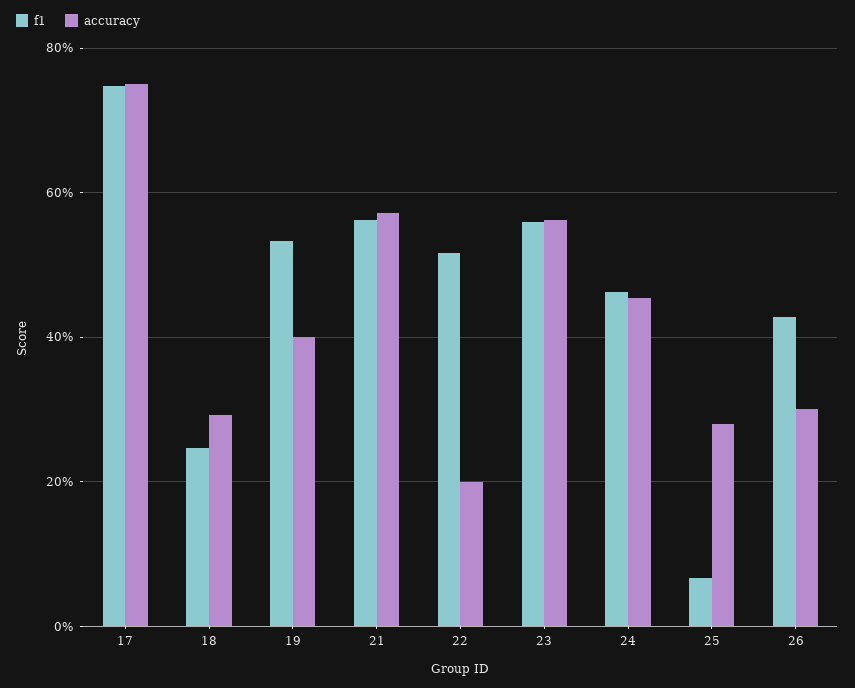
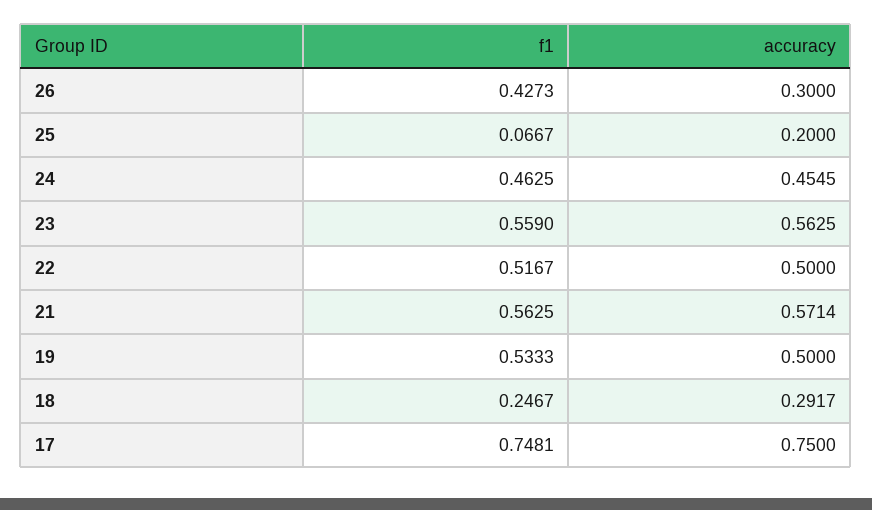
accuracy, 19: 0.4 -> 0.5
accuracy, 22: 0.2 -> 0.5
accuracy, 25: 0.28 -> 0.2

